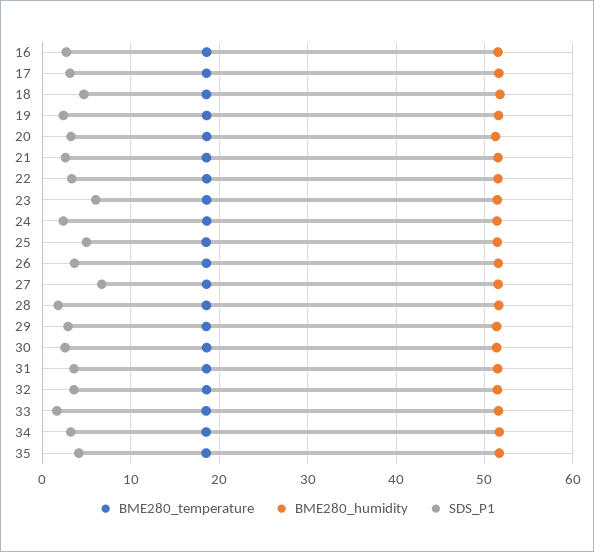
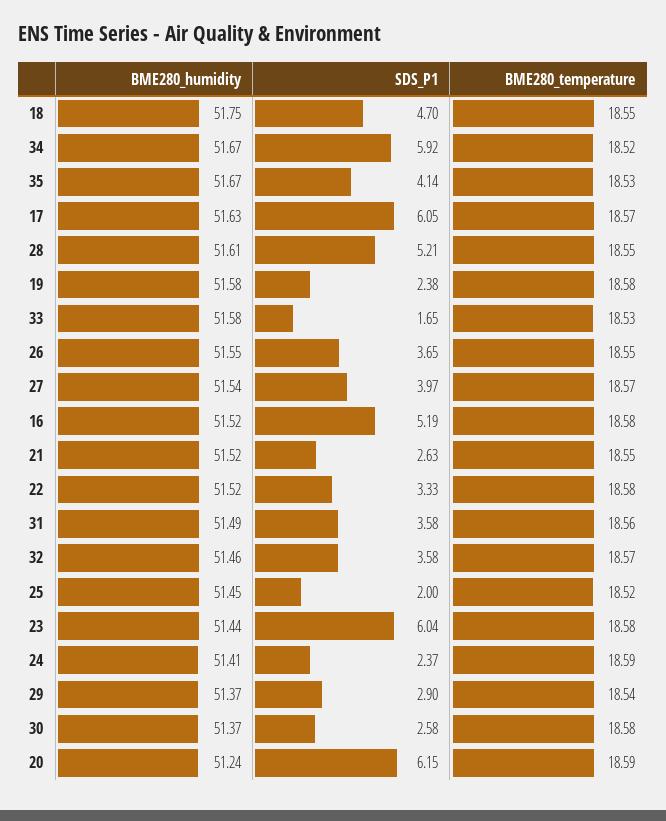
SDS_P1, 16: 3 -> 5.19
SDS_P1, 17: 3 -> 6.05
SDS_P1, 20: 3 -> 6.15
SDS_P1, 25: 5 -> 2
SDS_P1, 27: 7 -> 3.97
SDS_P1, 28: 2 -> 5.21
SDS_P1, 34: 3 -> 5.92

